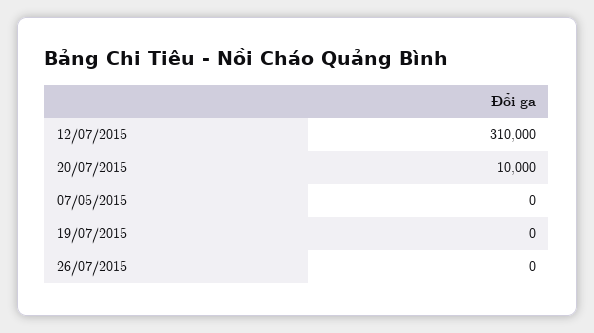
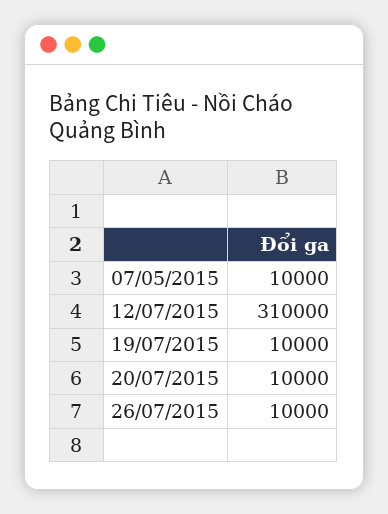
07/05/2015: 0 -> 10000
19/07/2015: 0 -> 10000
26/07/2015: 0 -> 10000

